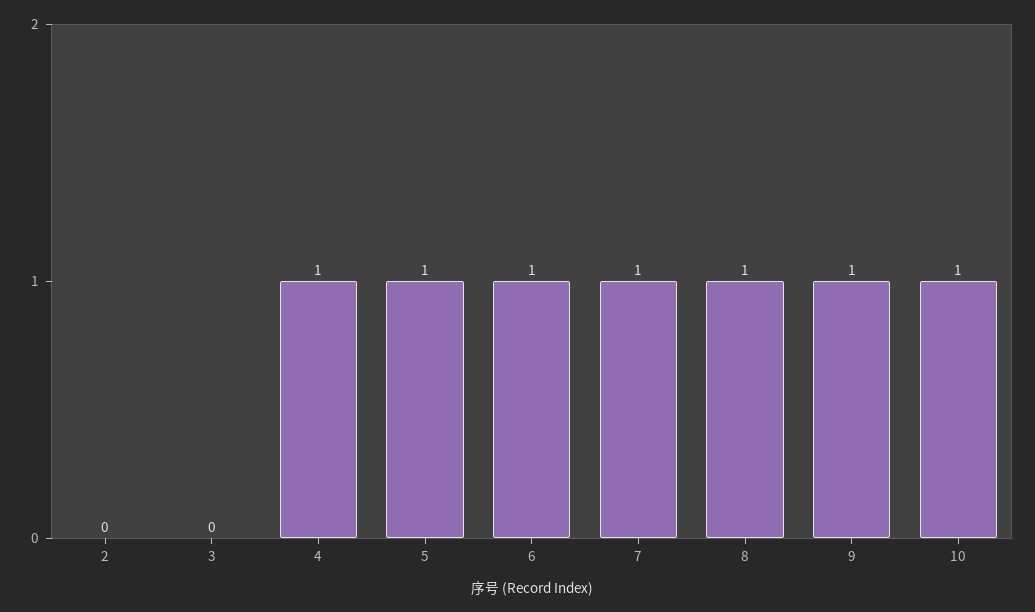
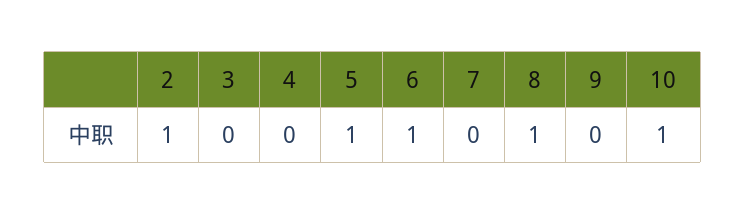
2: 0 -> 1
4: 1 -> 0
7: 1 -> 0
9: 1 -> 0

